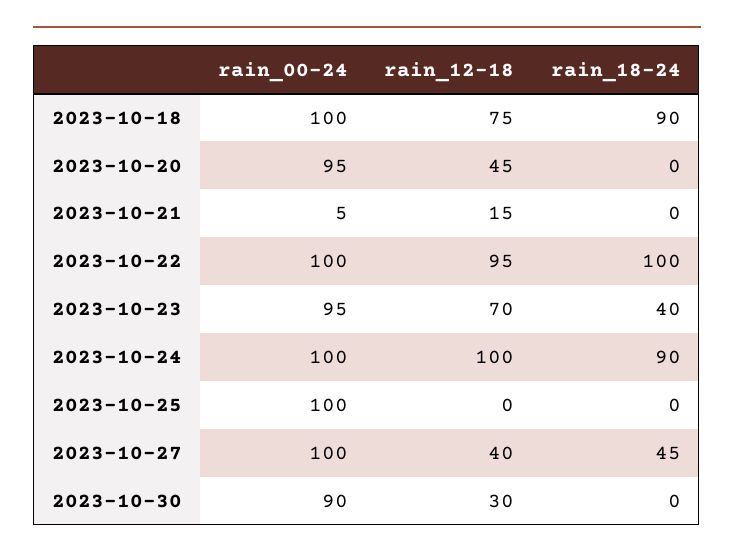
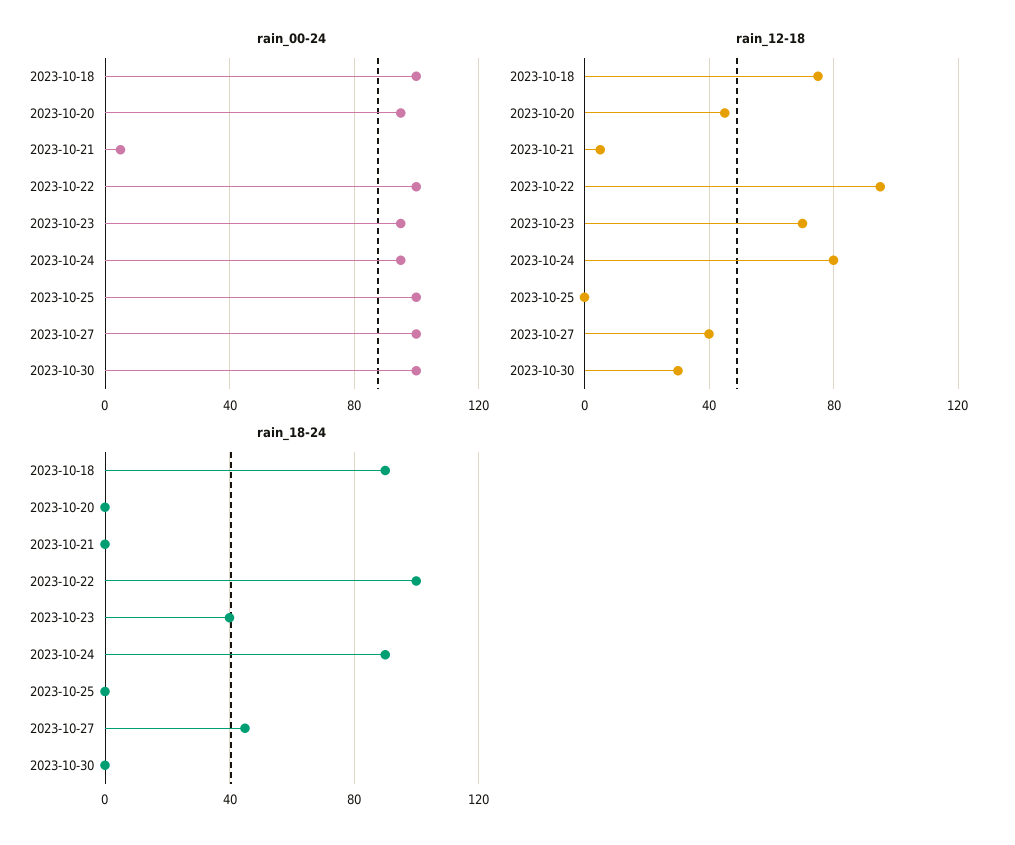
rain_12-18, 2023-10-21: 15 -> 5
rain_00-24, 2023-10-24: 100 -> 95
rain_12-18, 2023-10-24: 100 -> 80
rain_00-24, 2023-10-30: 90 -> 100

